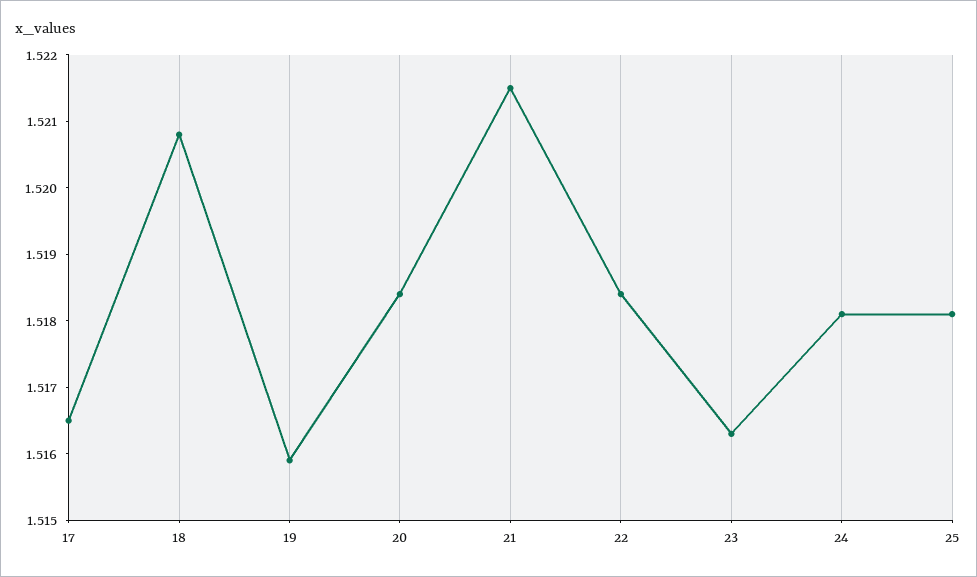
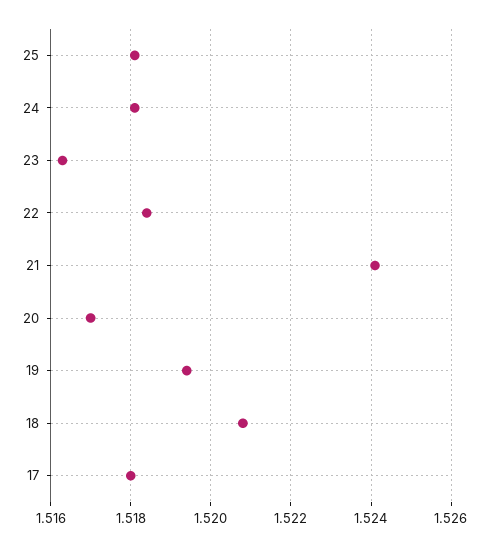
17: 1.5165 -> 1.518
19: 1.516 -> 1.5195
20: 1.5185 -> 1.517
21: 1.5215 -> 1.524

